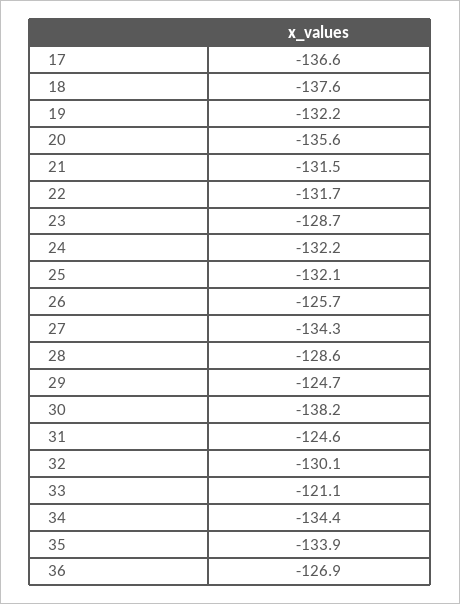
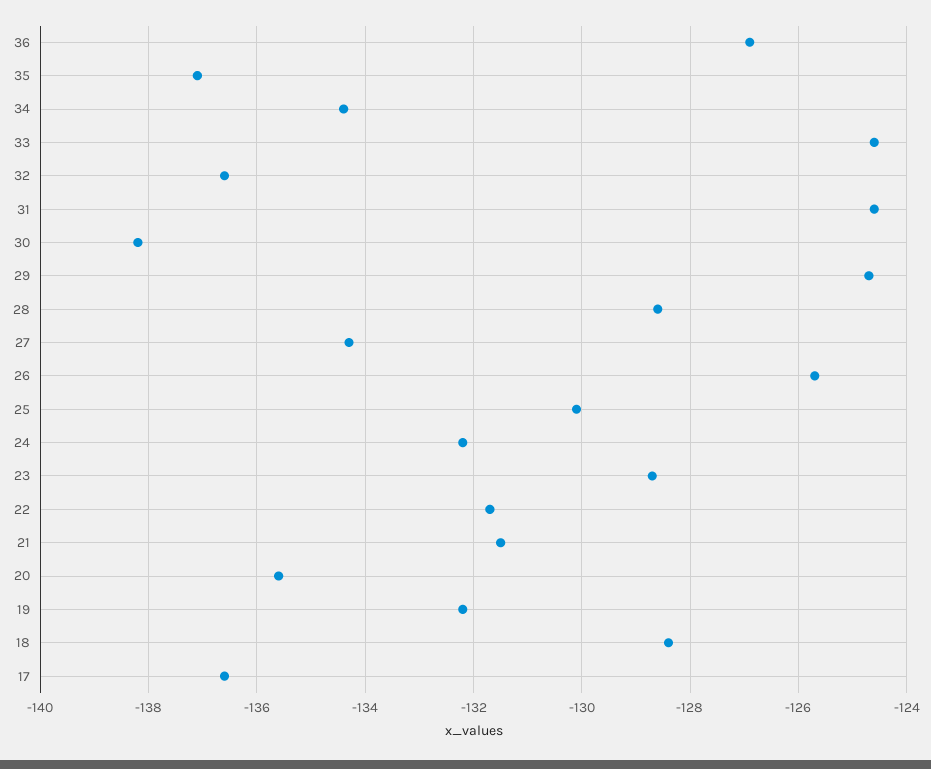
18: -137.6 -> -128.5
25: -132.1 -> -130
32: -130.1 -> -136.5
33: -121.1 -> -124.5
35: -133.9 -> -137

